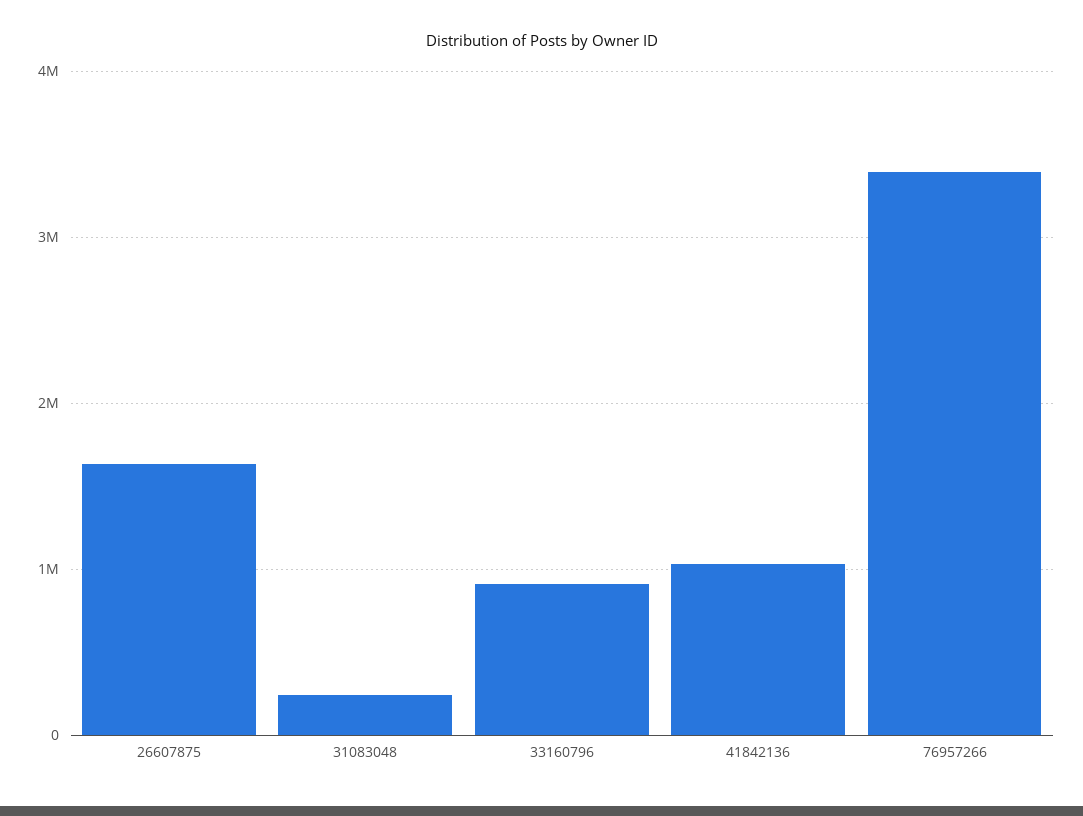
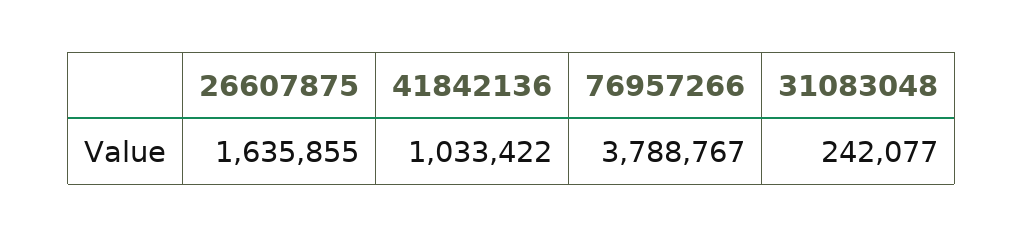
33160796: 900000 -> none
76957266: 3400000 -> 3788767

